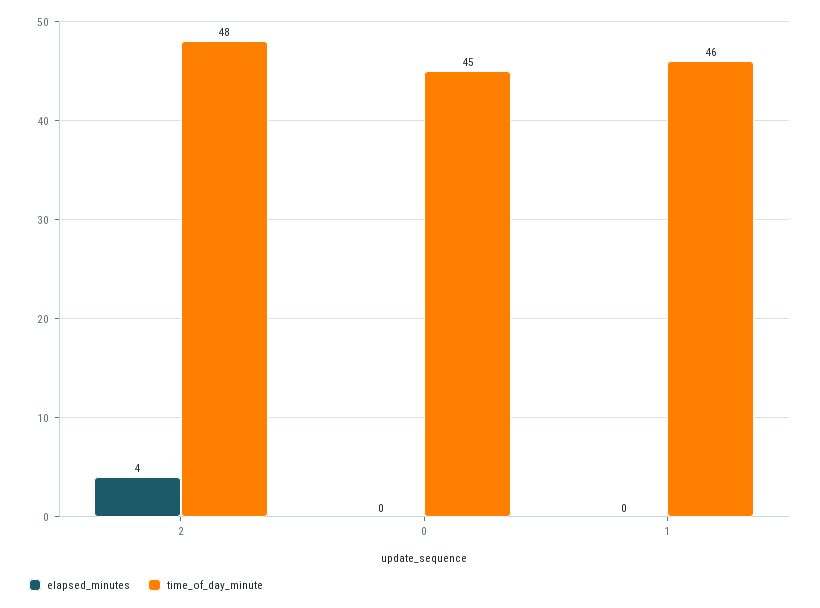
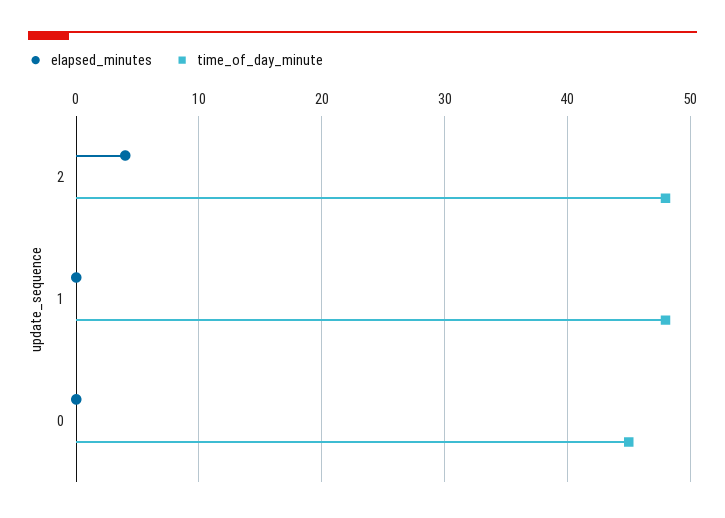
time_of_day_minute, 1: 46 -> 48

